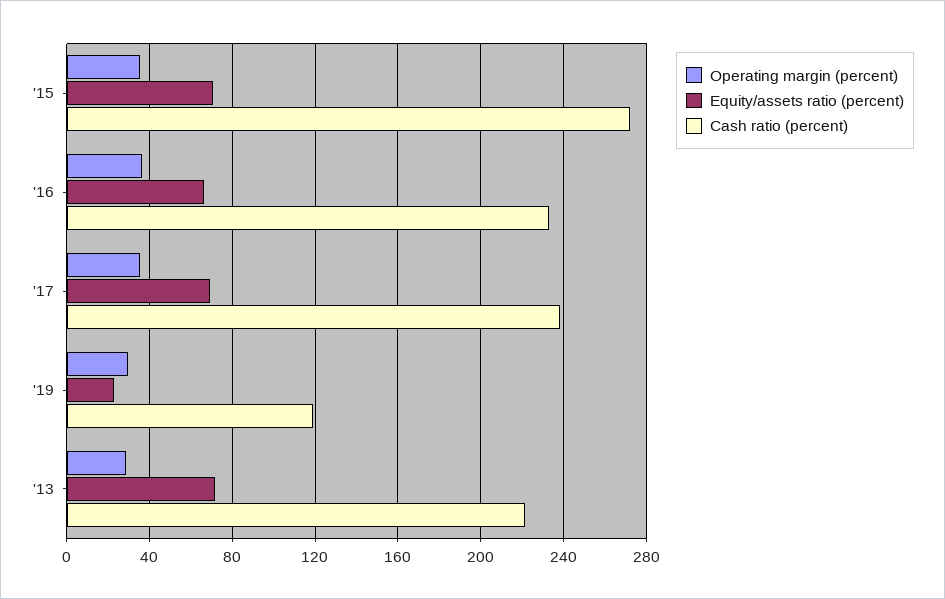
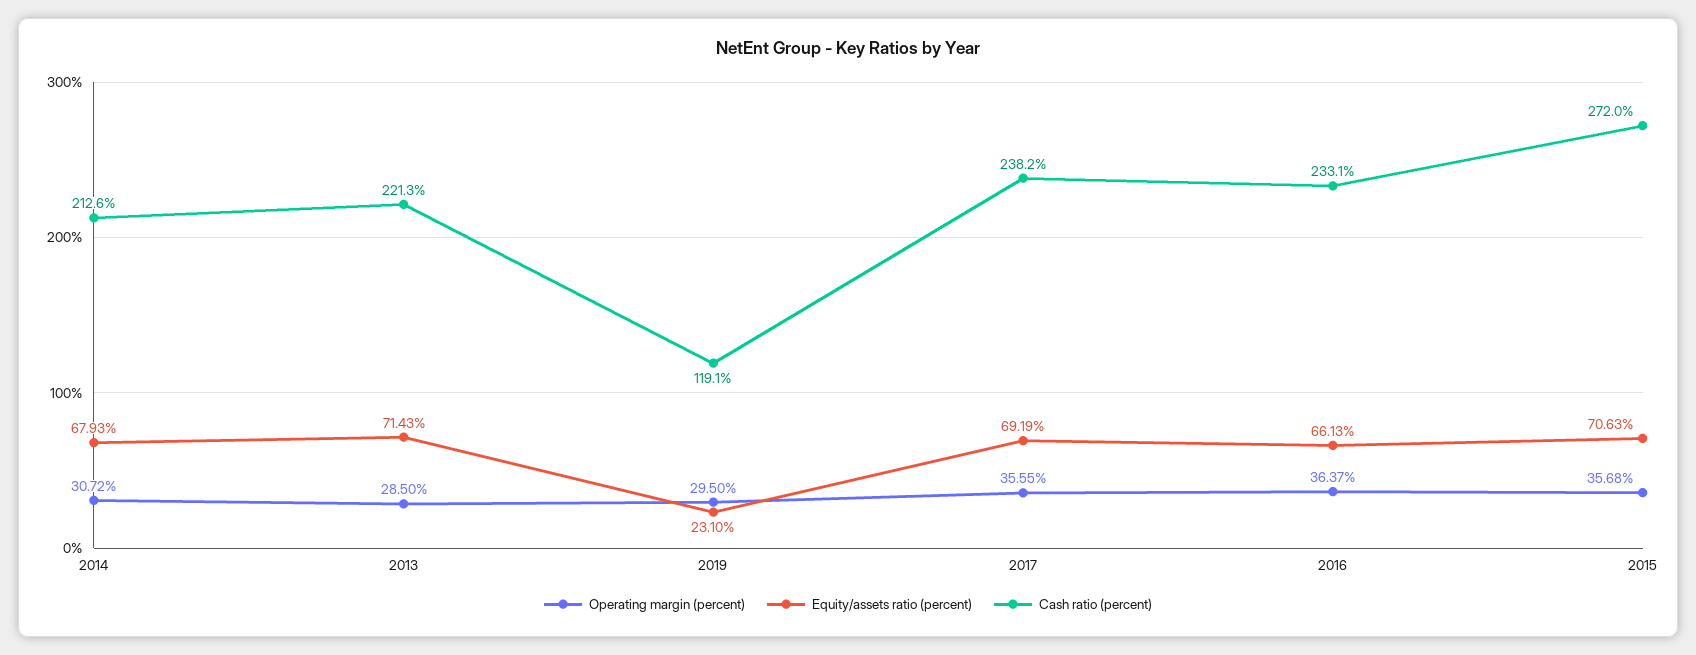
Operating margin (percent), 2014: none -> 30.72
Equity/assets ratio (percent), 2014: none -> 67.93
Cash ratio (percent), 2014: none -> 212.6

